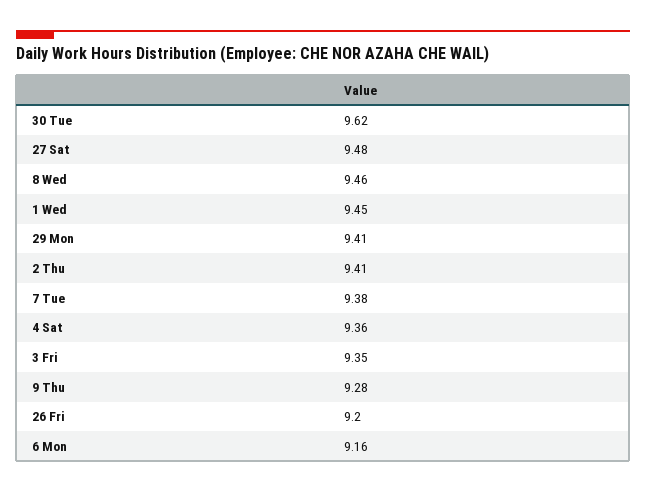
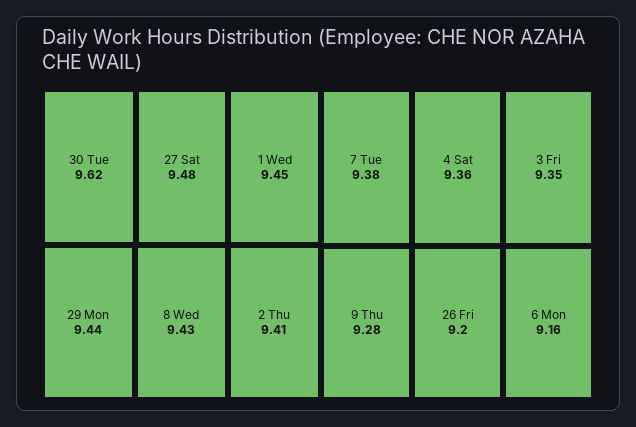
8 Wed: 9.46 -> 9.43
29 Mon: 9.41 -> 9.44

